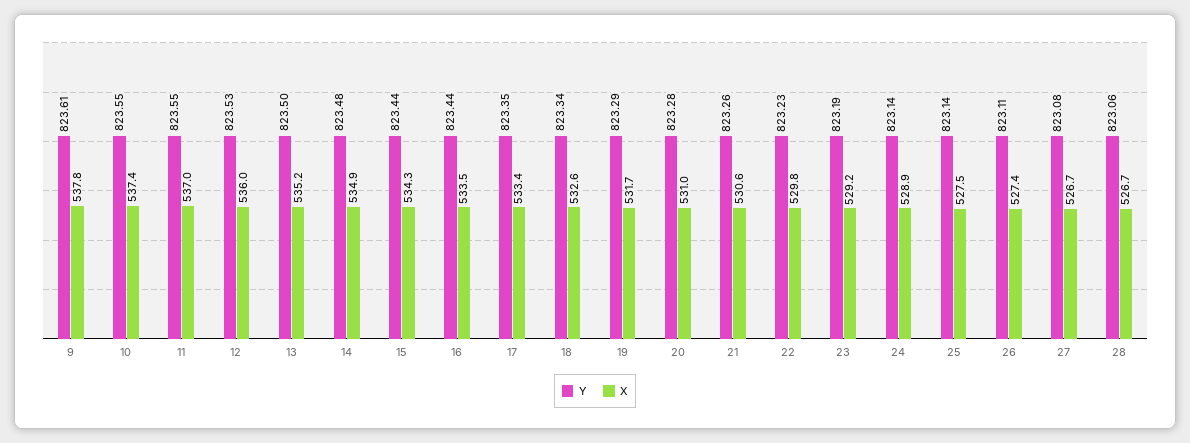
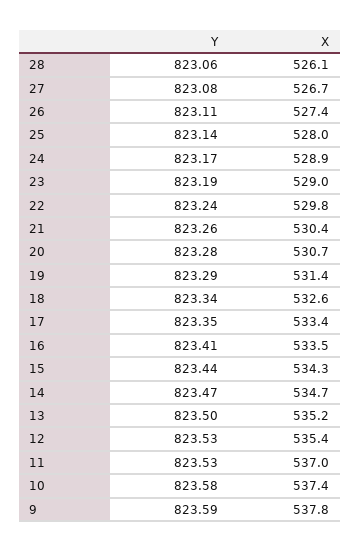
Y, 9: 823.61 -> 823.59
Y, 10: 823.55 -> 823.58
Y, 11: 823.55 -> 823.53
X, 12: 536 -> 535.4
Y, 14: 823.48 -> 823.47
X, 14: 534.9 -> 534.7
Y, 16: 823.44 -> 823.41
X, 19: 531.7 -> 531.4
X, 20: 531 -> 530.7
X, 21: 530.6 -> 530.4
Y, 22: 823.23 -> 823.24
X, 23: 529.2 -> 529
Y, 24: 823.14 -> 823.17
X, 25: 527.5 -> 528
X, 28: 526.7 -> 526.1

